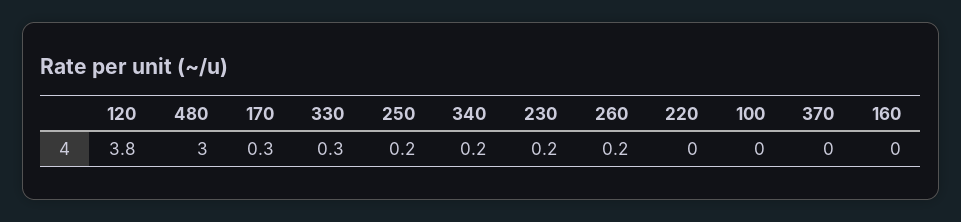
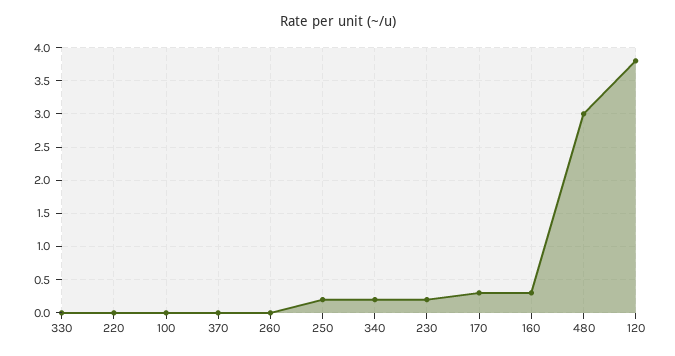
330: 0.3 -> 0
260: 0.2 -> 0
160: 0 -> 0.3

